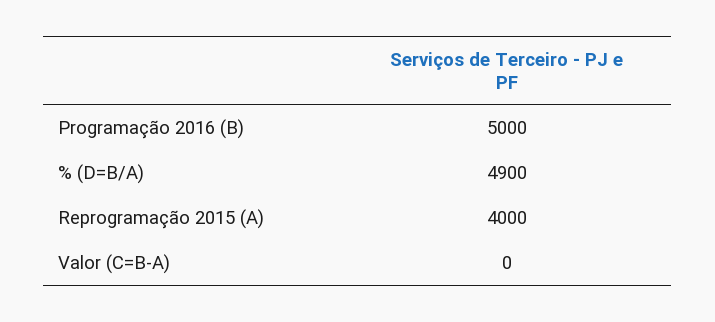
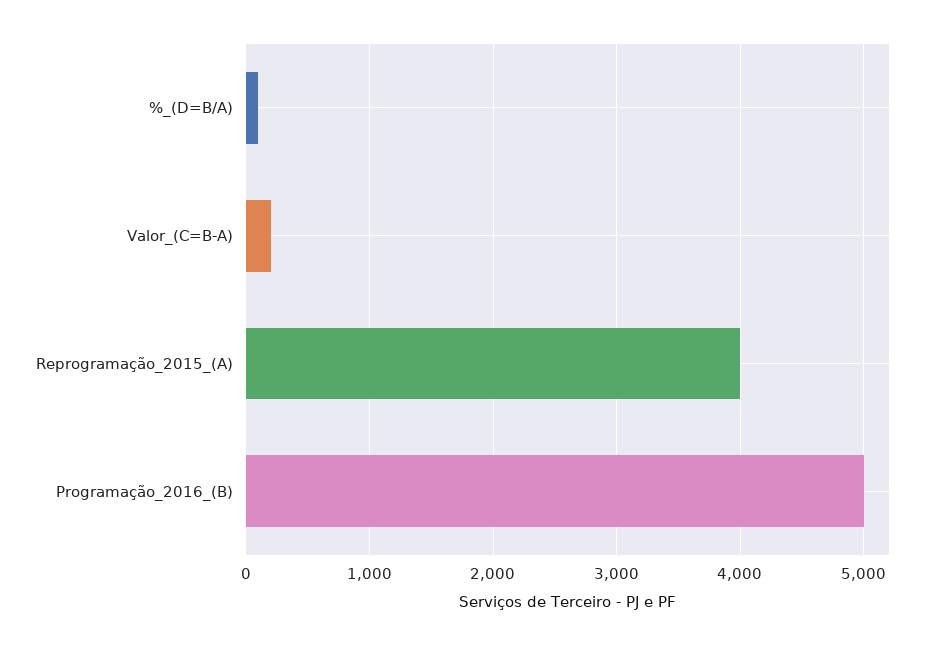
% (D=B/A): 4900 -> 100
Valor (C=B-A): 0 -> 200

